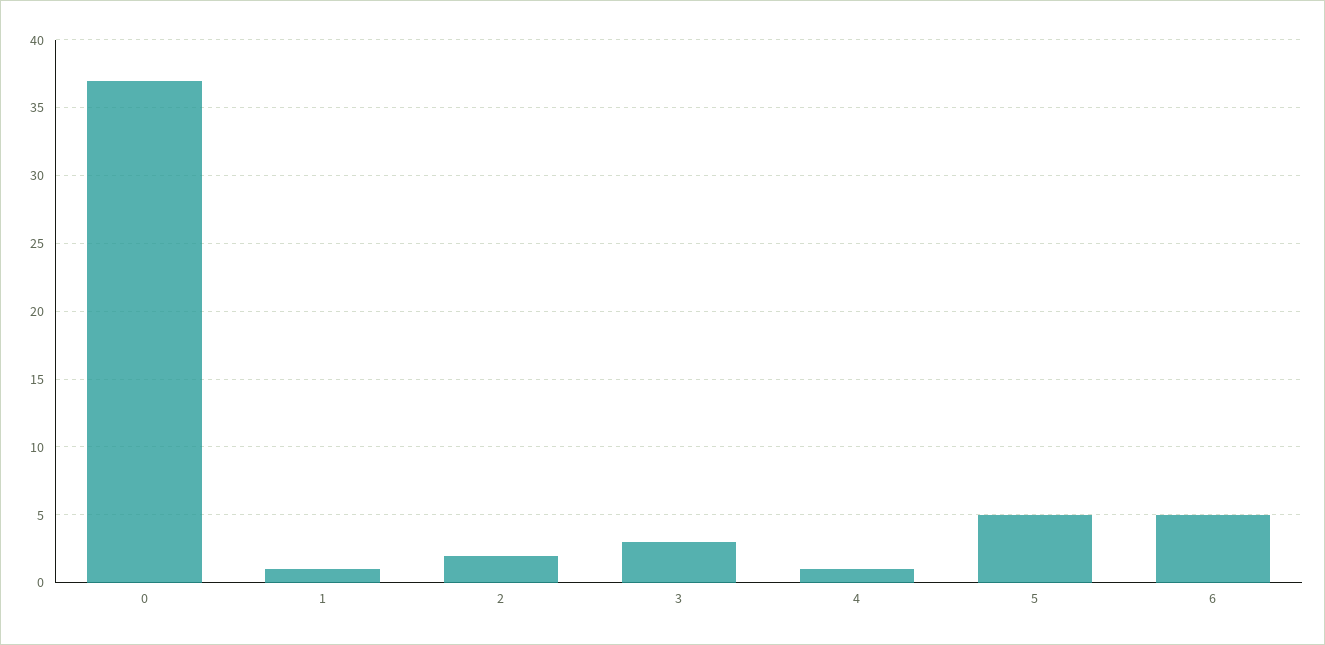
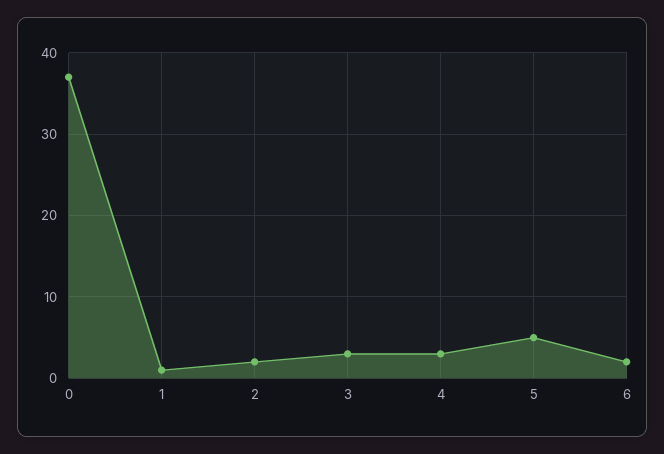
4: 1 -> 3
6: 5 -> 2

